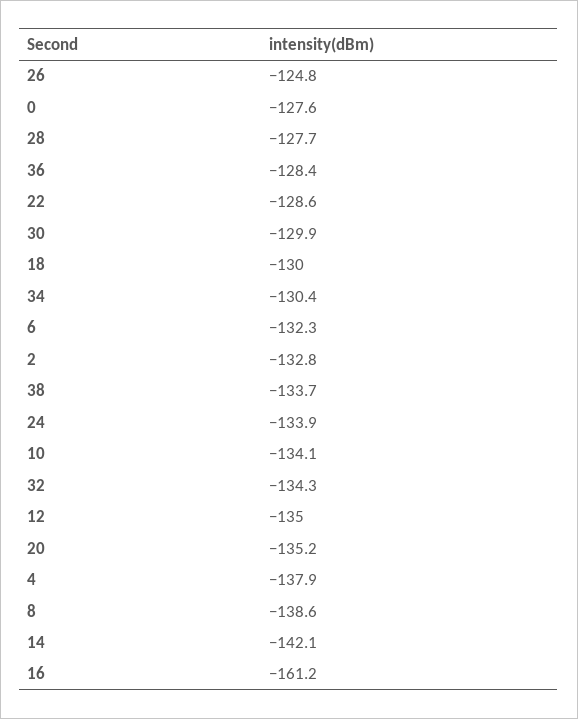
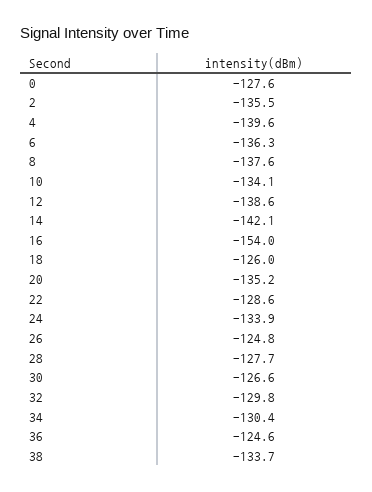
36: -128.4 -> -124.6
30: -129.9 -> -126.6
18: -130 -> -126
6: -132.3 -> -136.3
2: -132.8 -> -135.5
32: -134.3 -> -129.8
12: -135 -> -138.6
4: -137.9 -> -139.6
8: -138.6 -> -137.6
16: -161.2 -> -154

